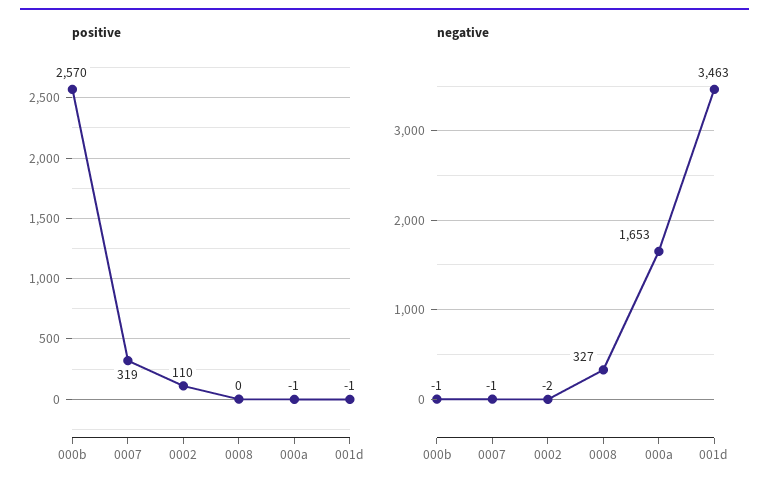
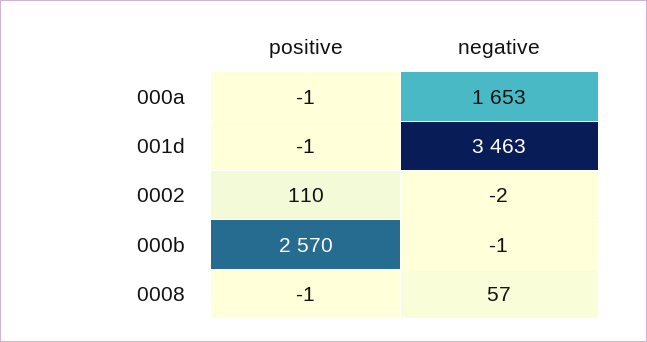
positive, 0007: 319 -> none
positive, 0008: 0 -> -1
negative, 0007: -1 -> none
negative, 0008: 327 -> 57

